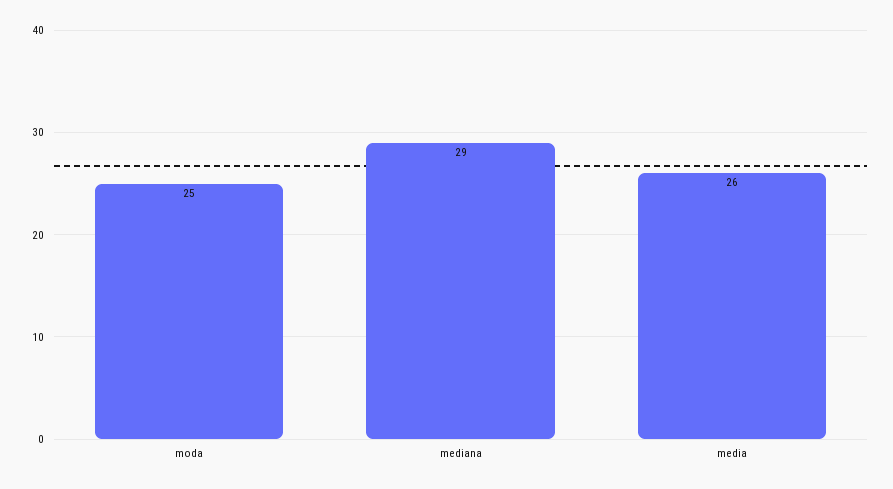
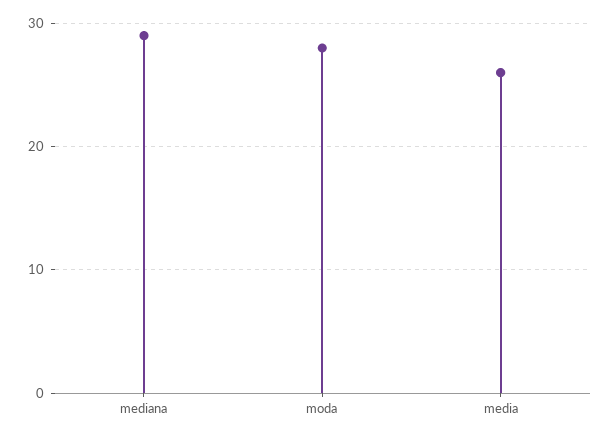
moda: 25 -> 28

